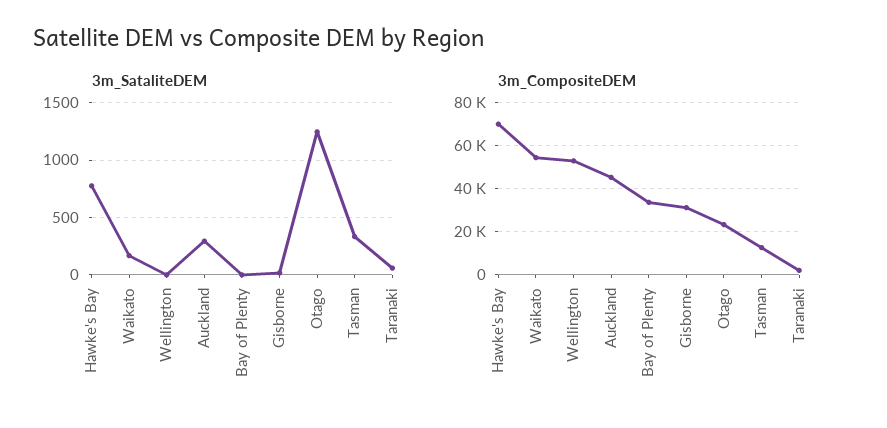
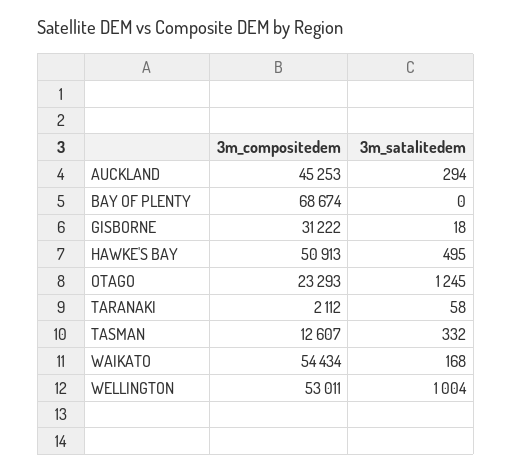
3m_SataliteDEM, Hawke's Bay: 800 -> 495
3m_SataliteDEM, Wellington: 0 -> 1004
3m_CompositeDEM, Hawke's Bay: 70000 -> 50913
3m_CompositeDEM, Bay of Plenty: 35000 -> 68674

